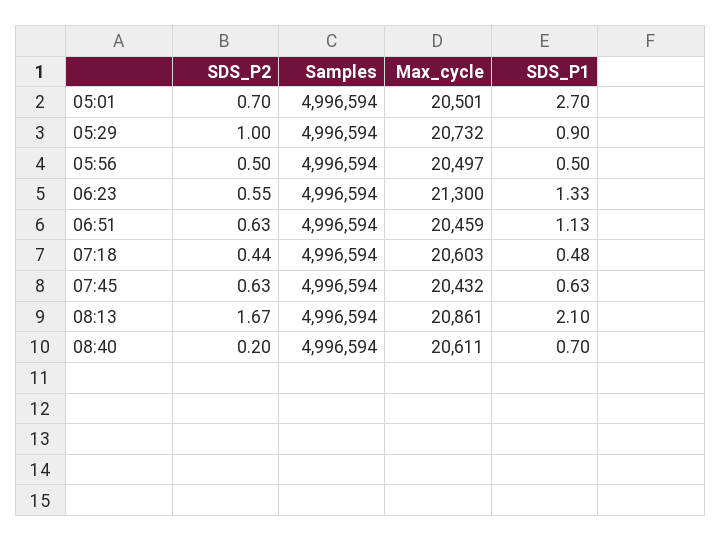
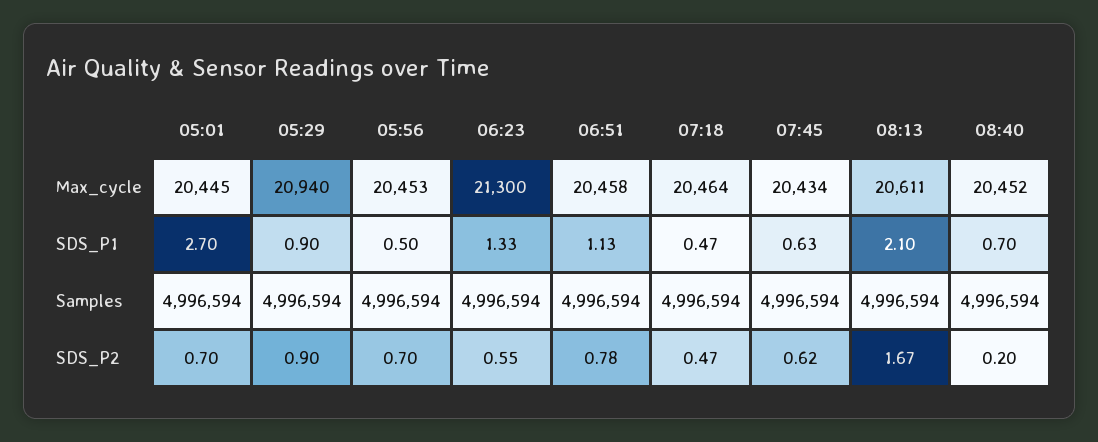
Max_cycle, 05:01: 20501 -> 20445
SDS_P2, 05:29: 1 -> 0.9
Max_cycle, 05:29: 20732 -> 20940
SDS_P2, 05:56: 0.5 -> 0.7
Max_cycle, 05:56: 20497 -> 20453
SDS_P2, 06:51: 0.63 -> 0.78
Max_cycle, 06:51: 20459 -> 20458
SDS_P2, 07:18: 0.44 -> 0.47
Max_cycle, 07:18: 20603 -> 20464
SDS_P1, 07:18: 0.48 -> 0.47
SDS_P2, 07:45: 0.63 -> 0.62
Max_cycle, 07:45: 20432 -> 20434
Max_cycle, 08:13: 20861 -> 20611
Max_cycle, 08:40: 20611 -> 20452

